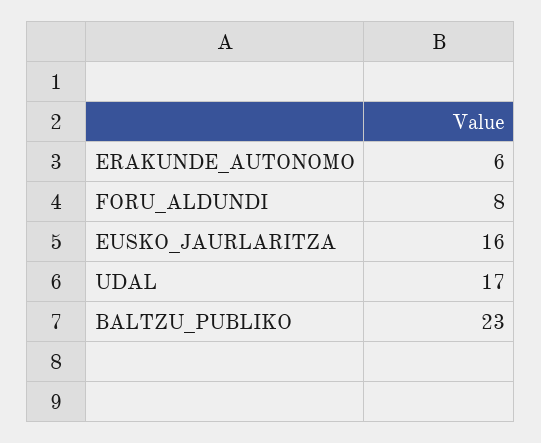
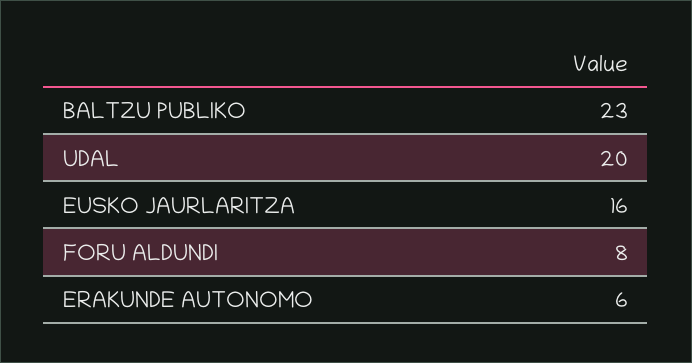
UDAL: 17 -> 20

